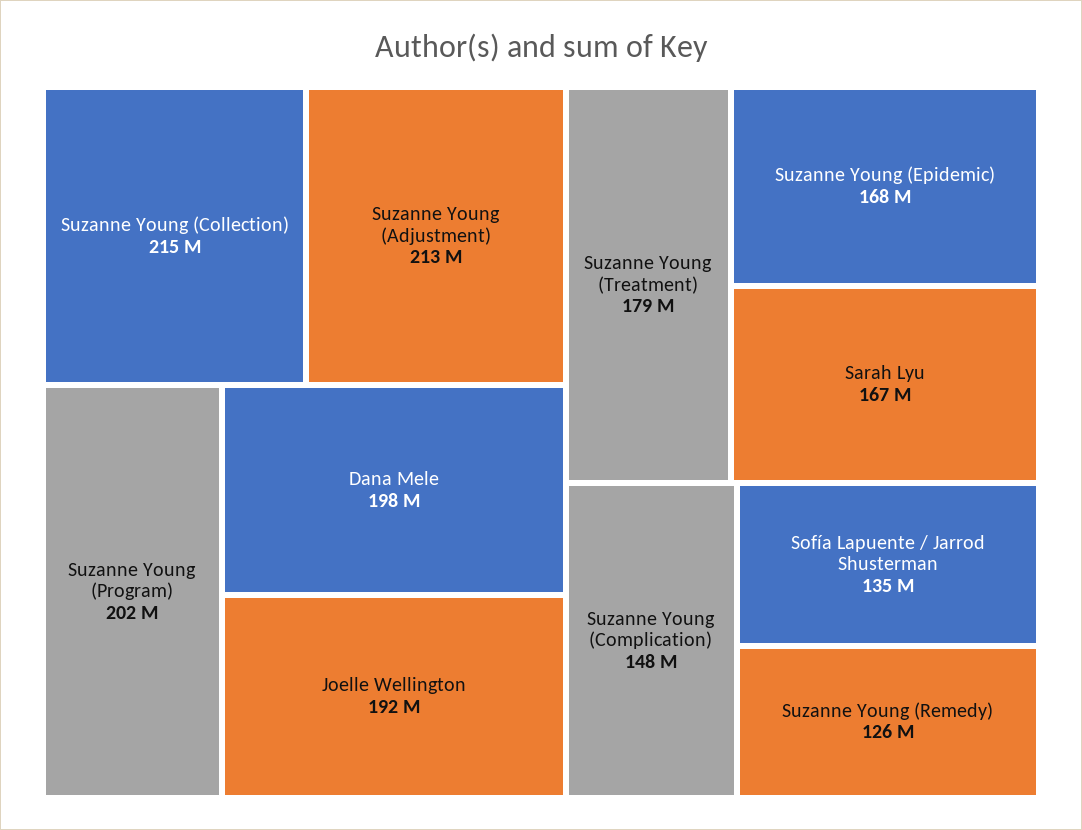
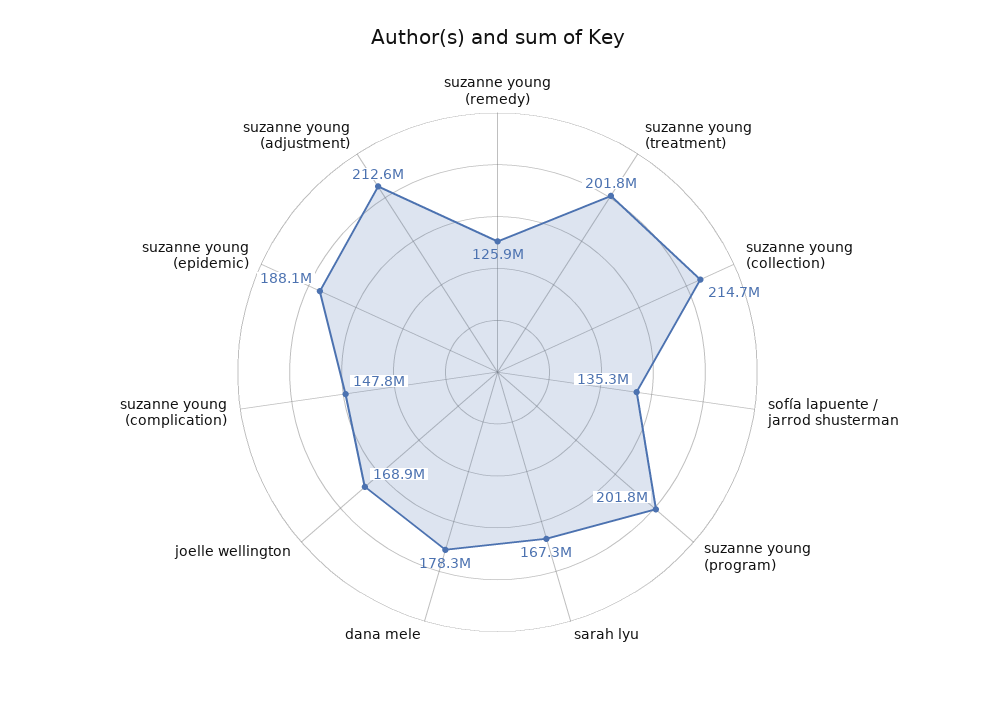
Dana Mele: 198000000 -> 178300000
Joelle Wellington: 192000000 -> 168900000
Suzanne Young (Treatment): 179000000 -> 201800000
Suzanne Young (Epidemic): 168000000 -> 188100000

